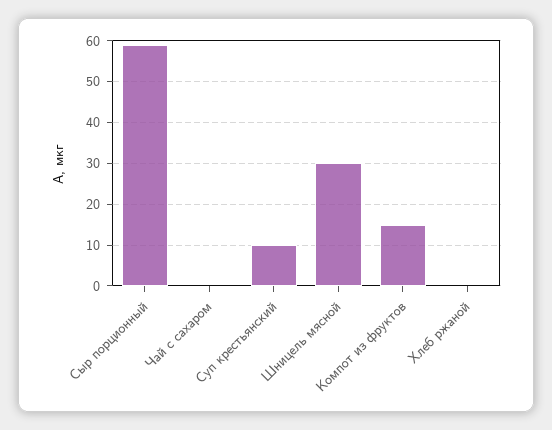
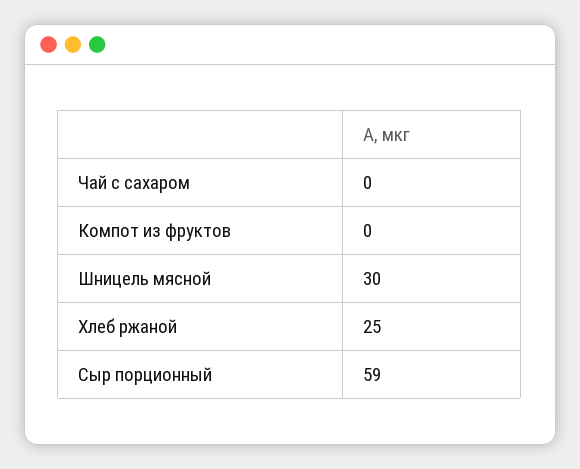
Суп крестьянский: 10 -> none
Компот из фруктов: 15 -> 0
Хлеб ржаной: 0 -> 25

